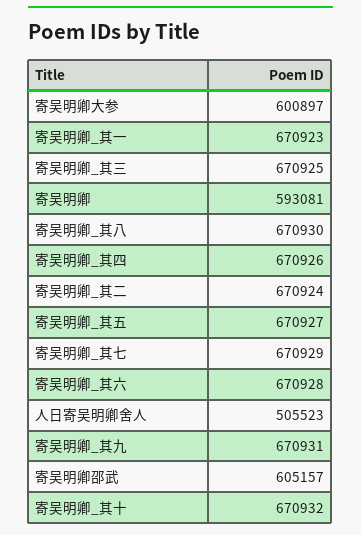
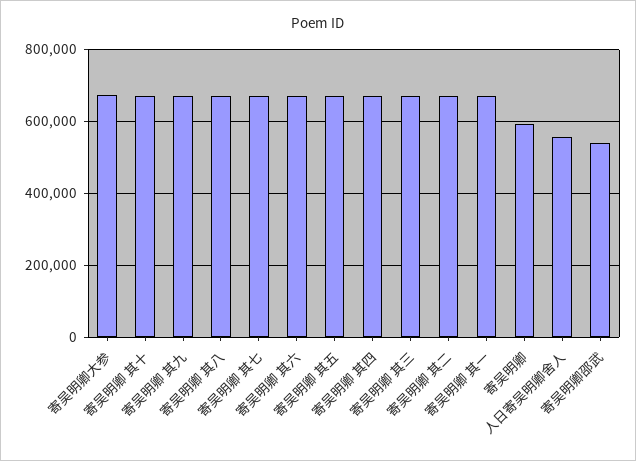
寄吴明卿大参: 600897 -> 680000
人日寄吴明卿舍人: 505523 -> 560000
寄吴明卿邵武: 605157 -> 540000

